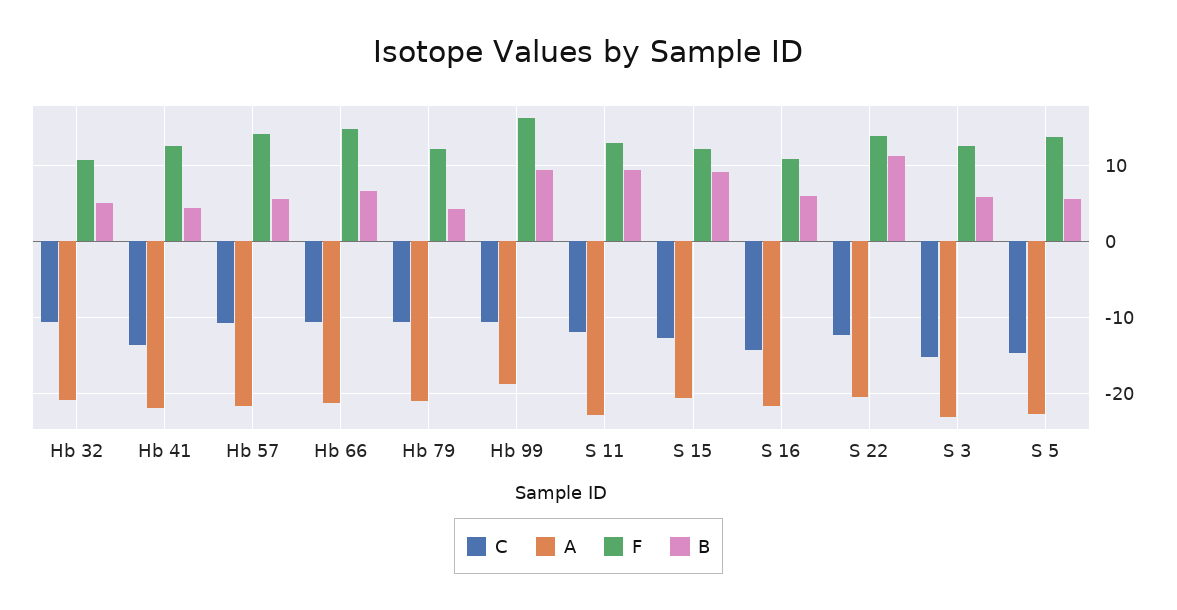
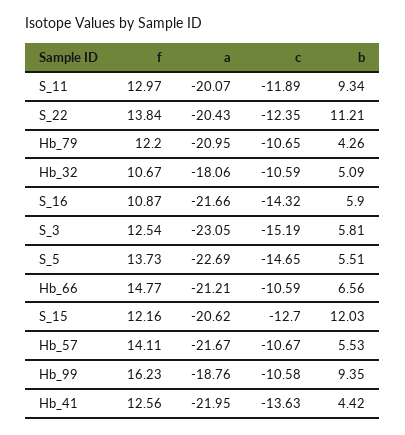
A, Hb 32: -21 -> -18.06
A, S 11: -23 -> -20.07
B, S 15: 9 -> 12.03

